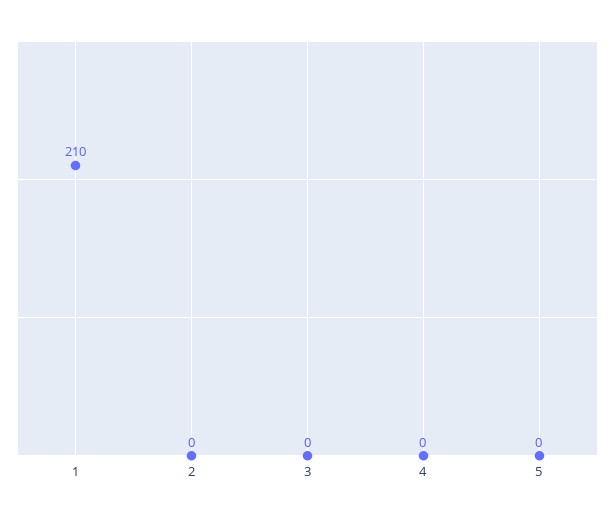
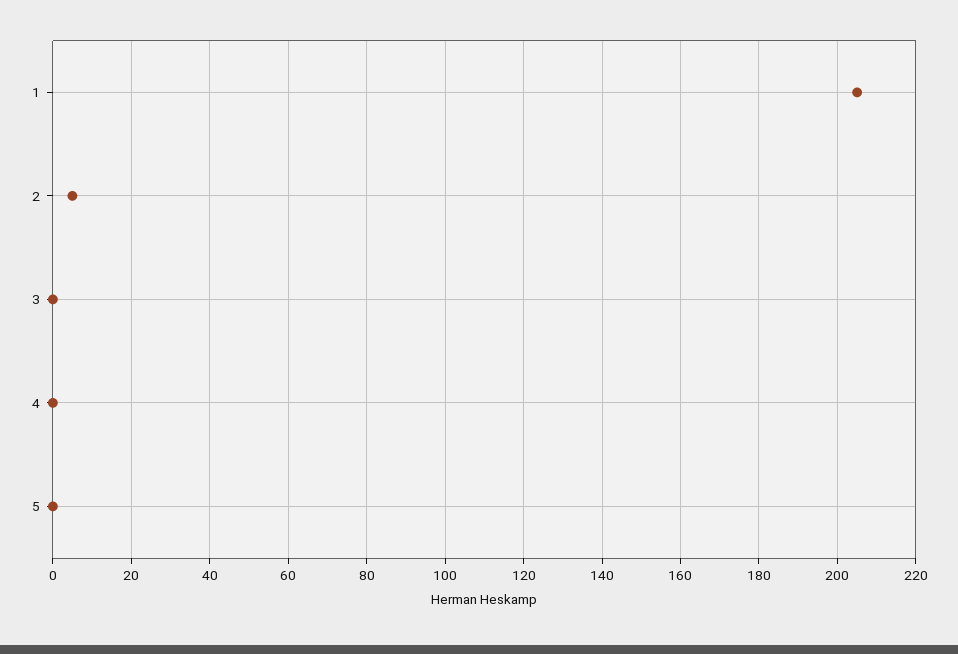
1: 210 -> 205
2: 0 -> 5

